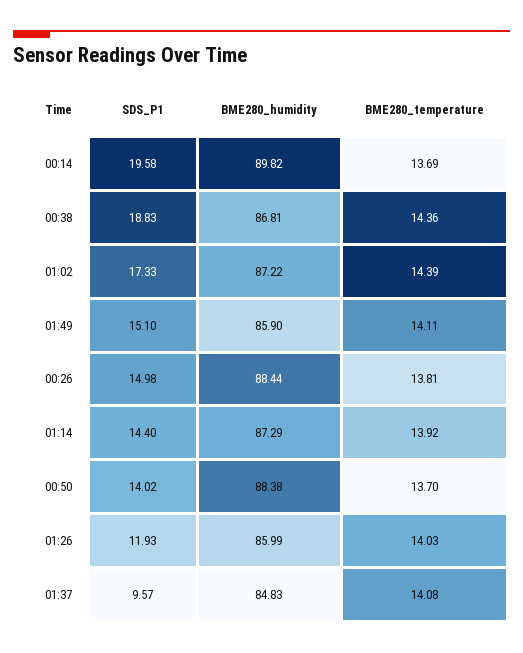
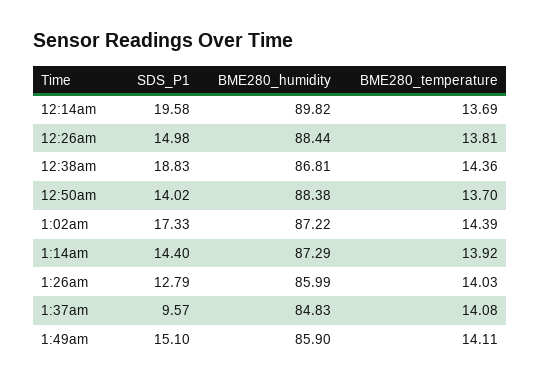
SDS_P1, 01:26: 11.93 -> 12.79

